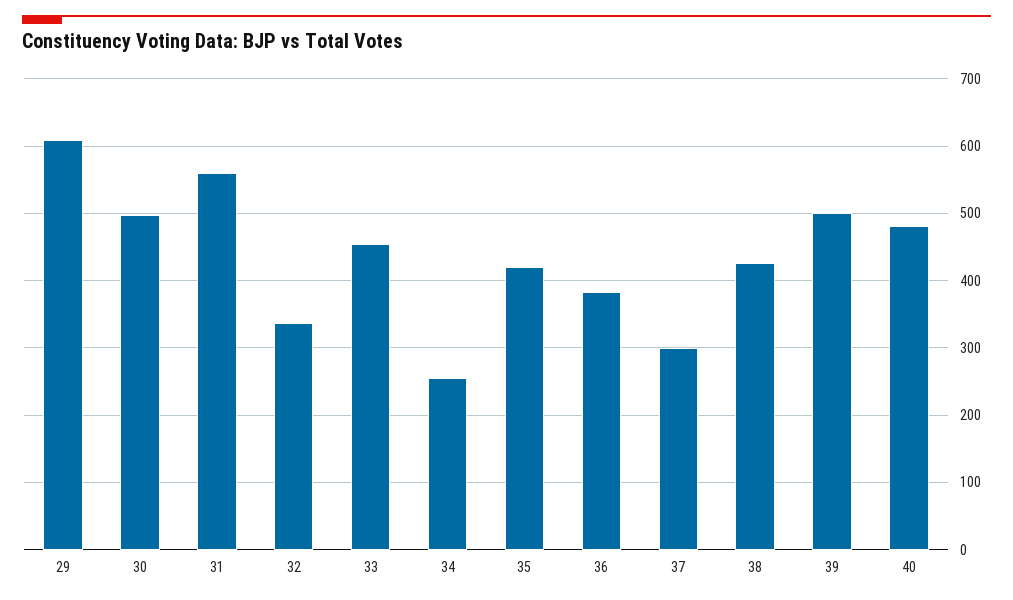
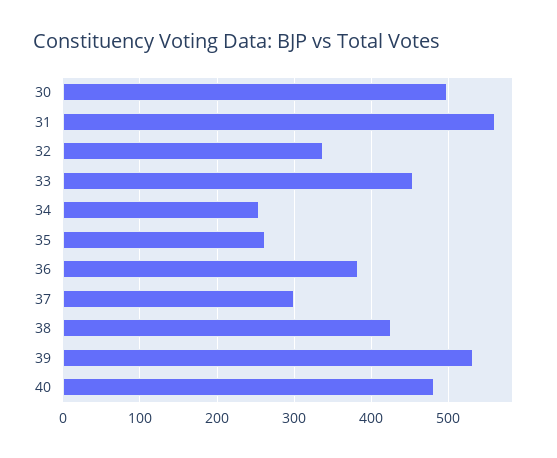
29: 610 -> none
35: 420 -> 260
39: 500 -> 530

